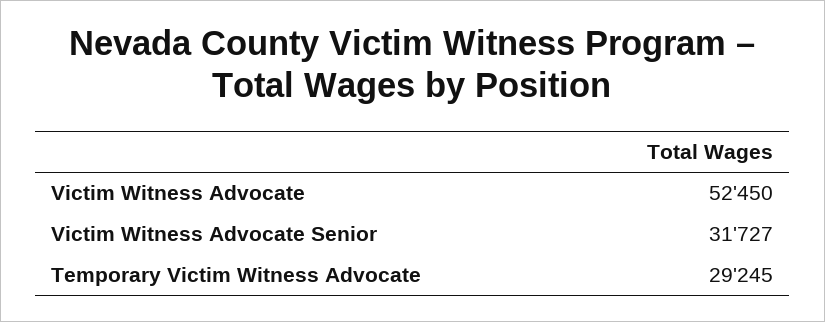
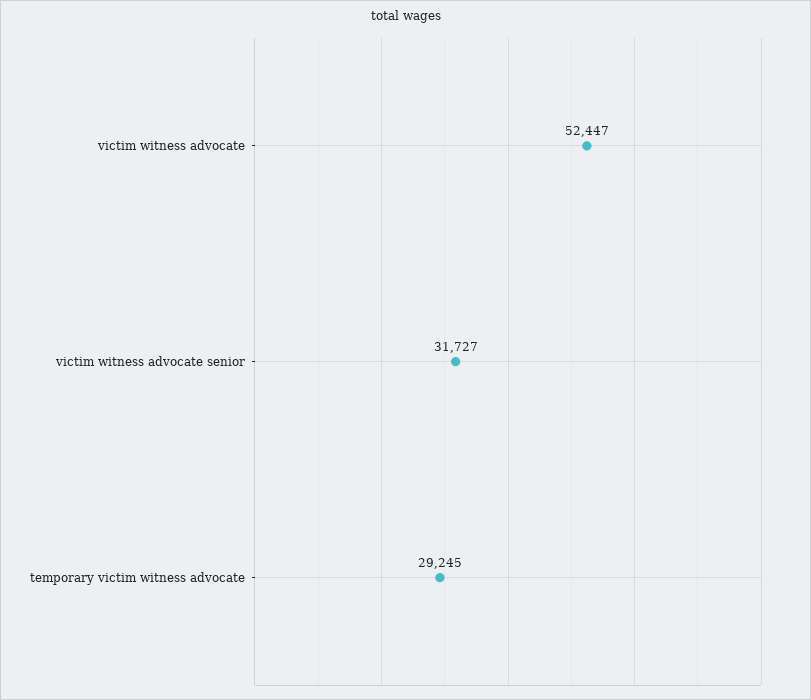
Victim Witness Advocate: 52450 -> 52447

